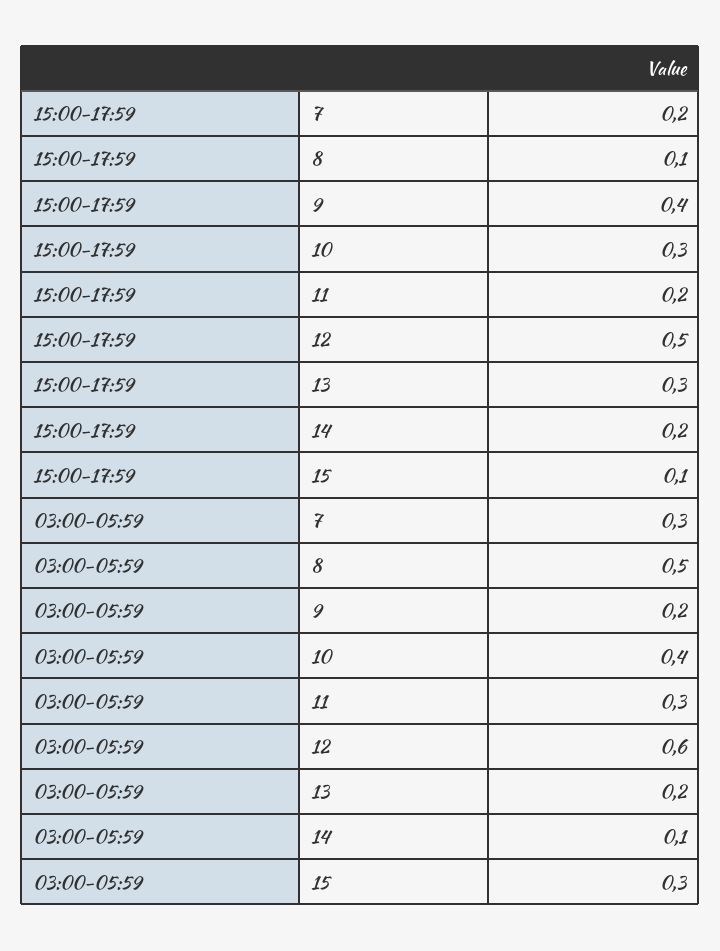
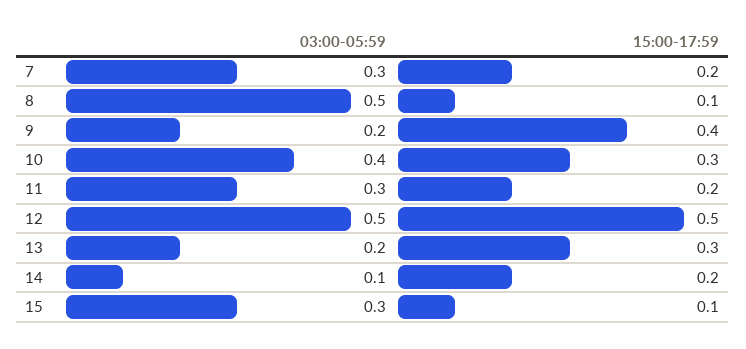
03:00-05:59, 12: 0.6 -> 0.5

